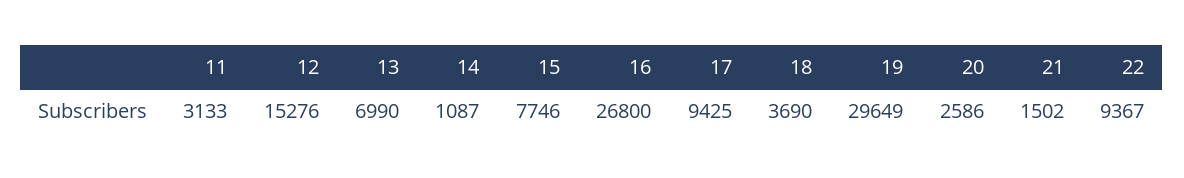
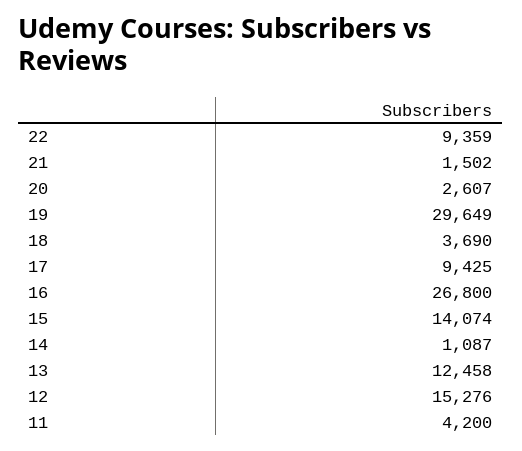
11: 3133 -> 4200
13: 6990 -> 12458
15: 7746 -> 14074
20: 2586 -> 2607
22: 9367 -> 9359

